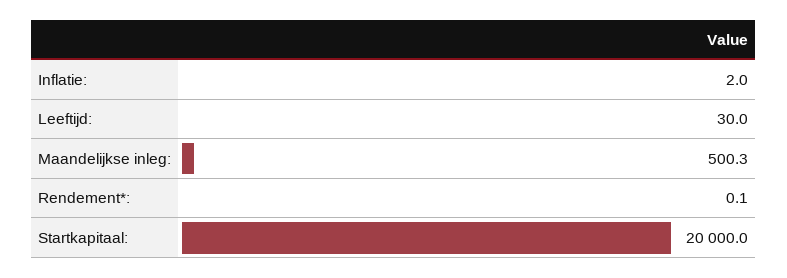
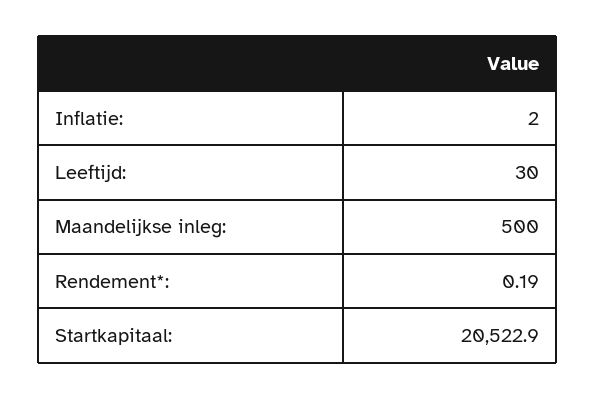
Maandelijkse inleg:: 500.3 -> 500
Rendement*:: 0.1 -> 0.19
Startkapitaal:: 20000 -> 20522.9

